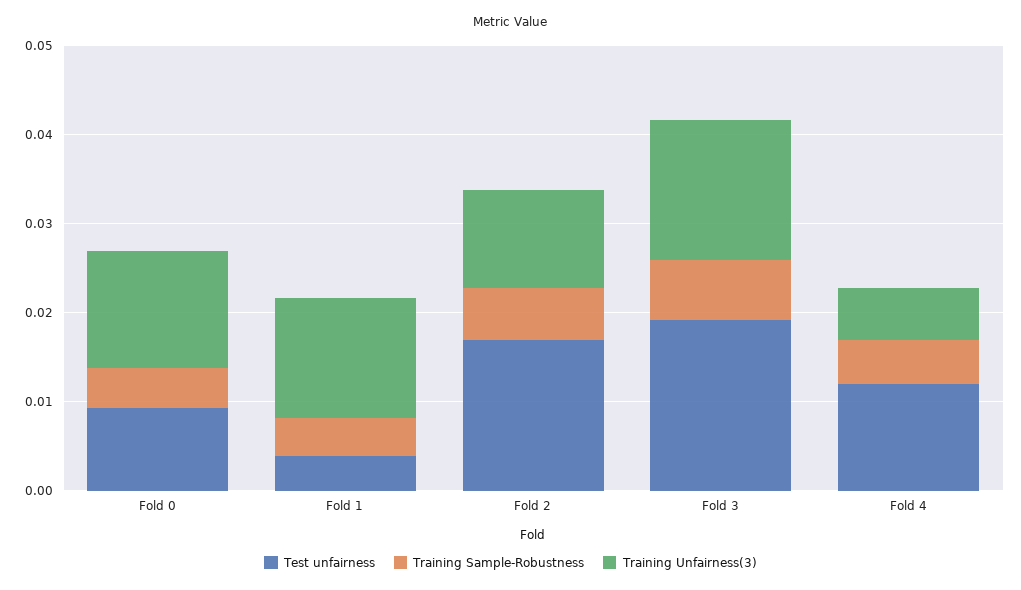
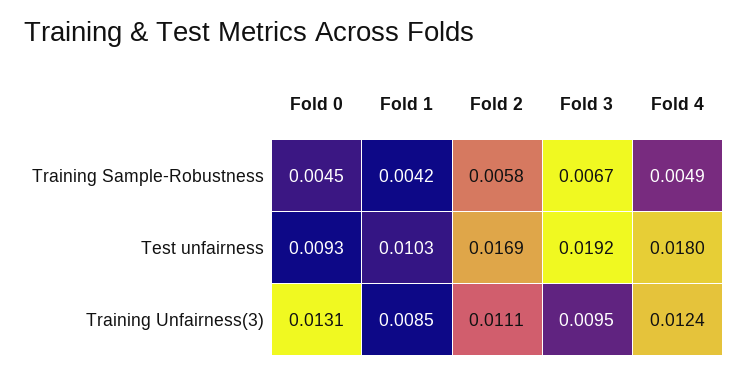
Test unfairness, Fold 1: 0.004 -> 0.0103
Training Unfairness(3), Fold 1: 0.014 -> 0.0085
Training Unfairness(3), Fold 3: 0.016 -> 0.0095
Test unfairness, Fold 4: 0.012 -> 0.018
Training Unfairness(3), Fold 4: 0.006 -> 0.0124

